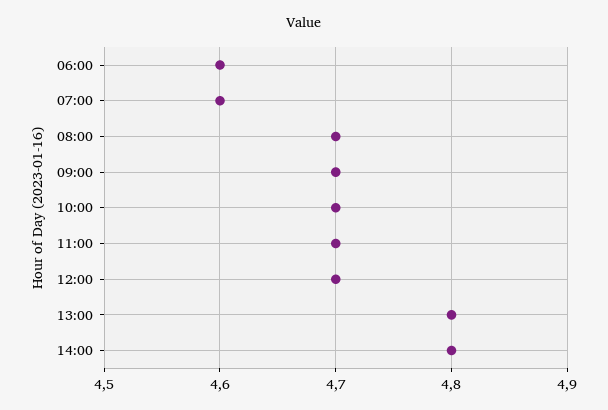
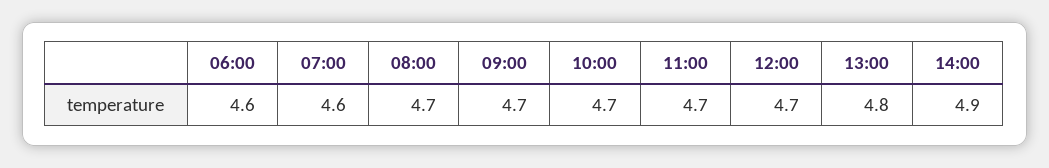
14:00: 4.8 -> 4.9

